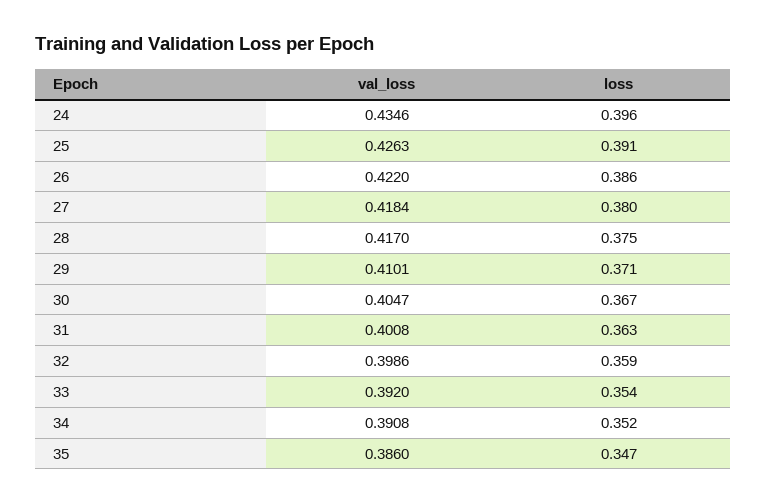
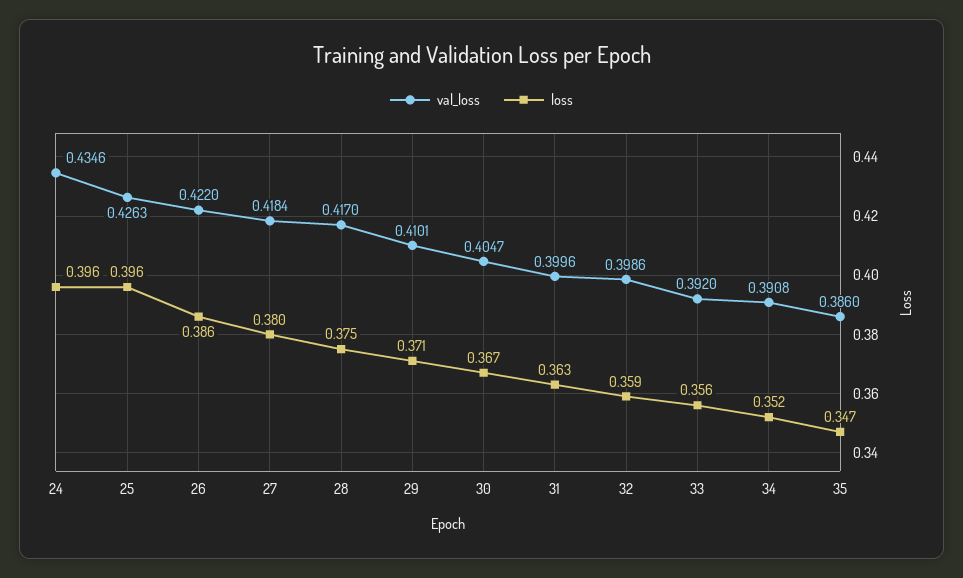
loss, 25: 0.391 -> 0.396
val_loss, 31: 0.4008 -> 0.3996
loss, 33: 0.354 -> 0.356

